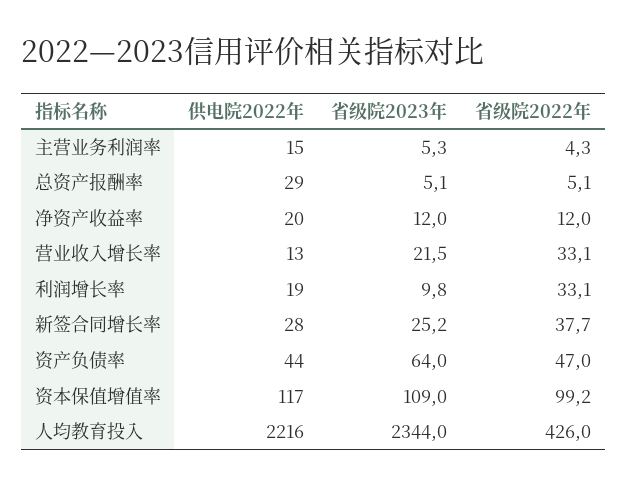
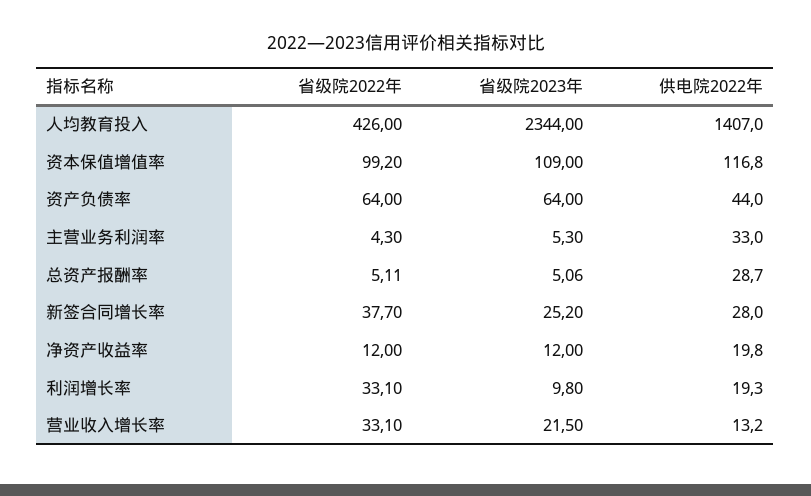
供电院2022年, 主营业务利润率: 15 -> 33
省级院2022年, 资产负债率: 47 -> 64
供电院2022年, 人均教育投入: 2216 -> 1407

